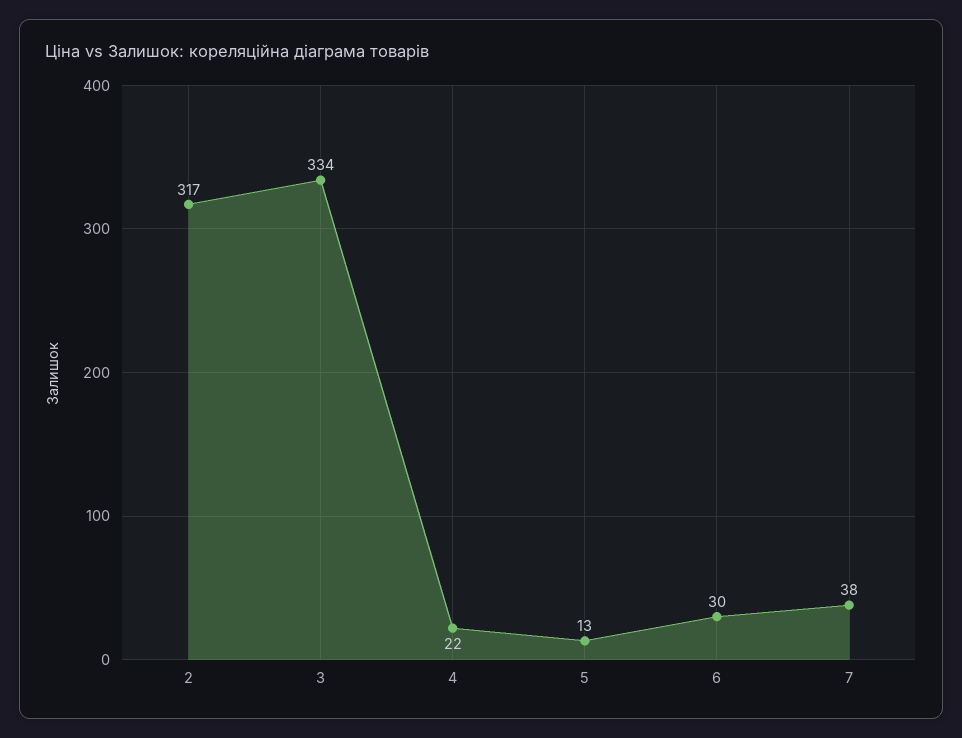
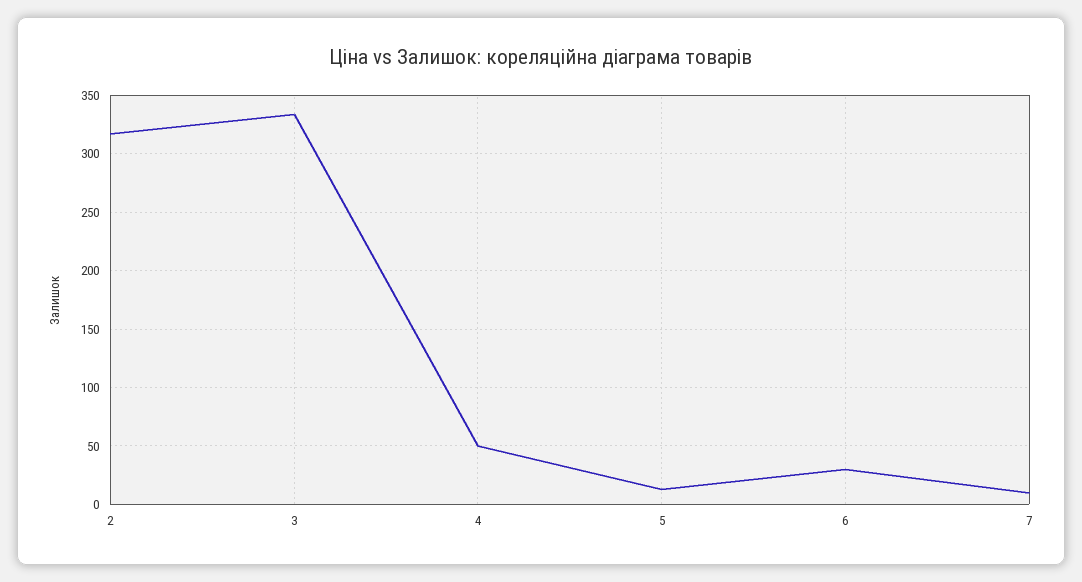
4: 22 -> 50
7: 38 -> 10

